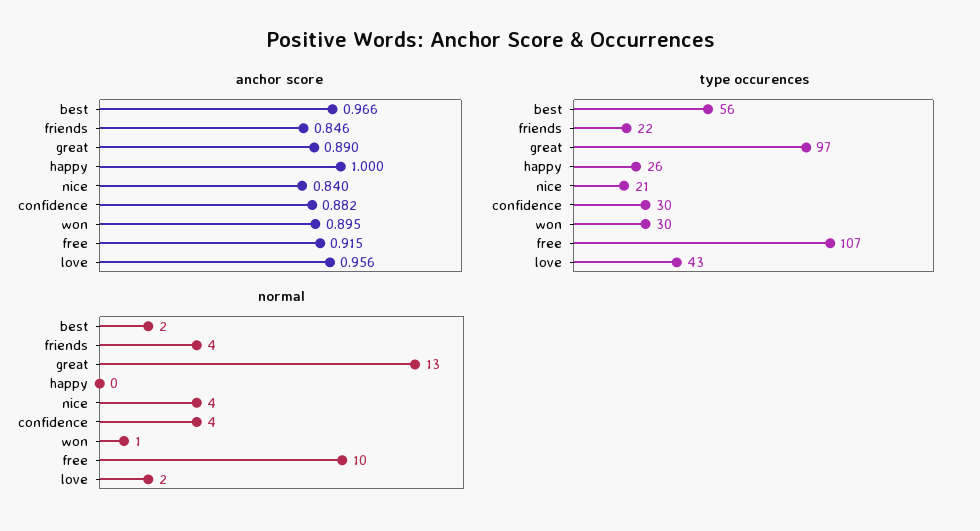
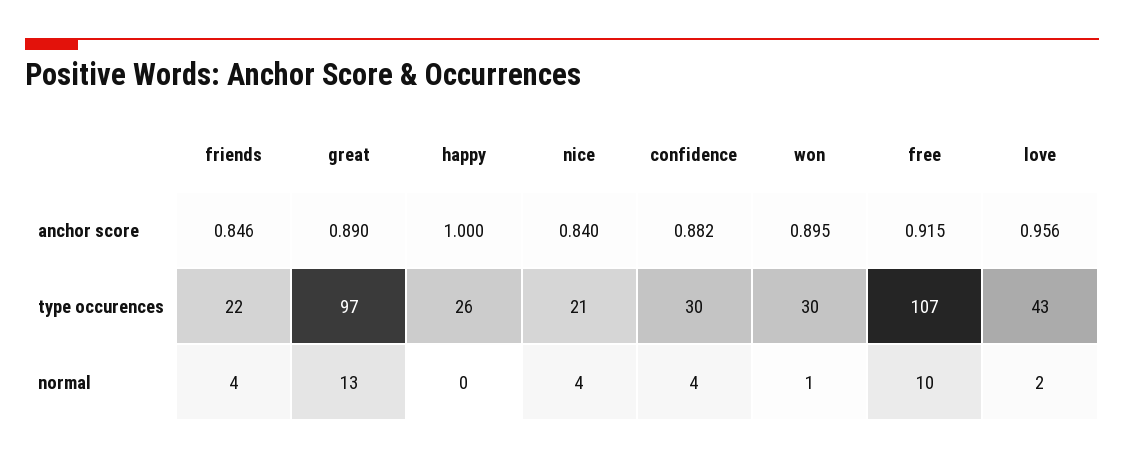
anchor score, best: 0.966 -> none
type occurences, best: 56 -> none
normal, best: 2 -> none

